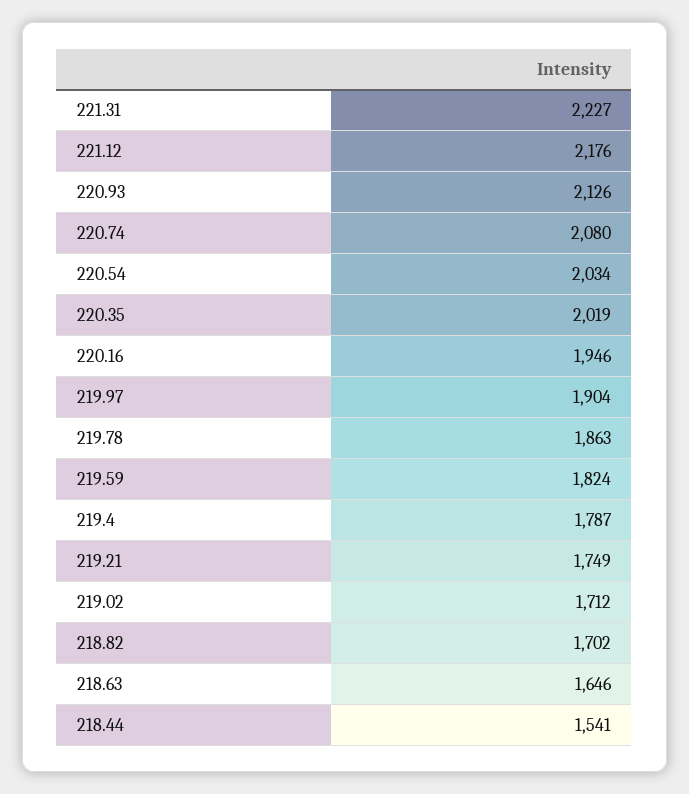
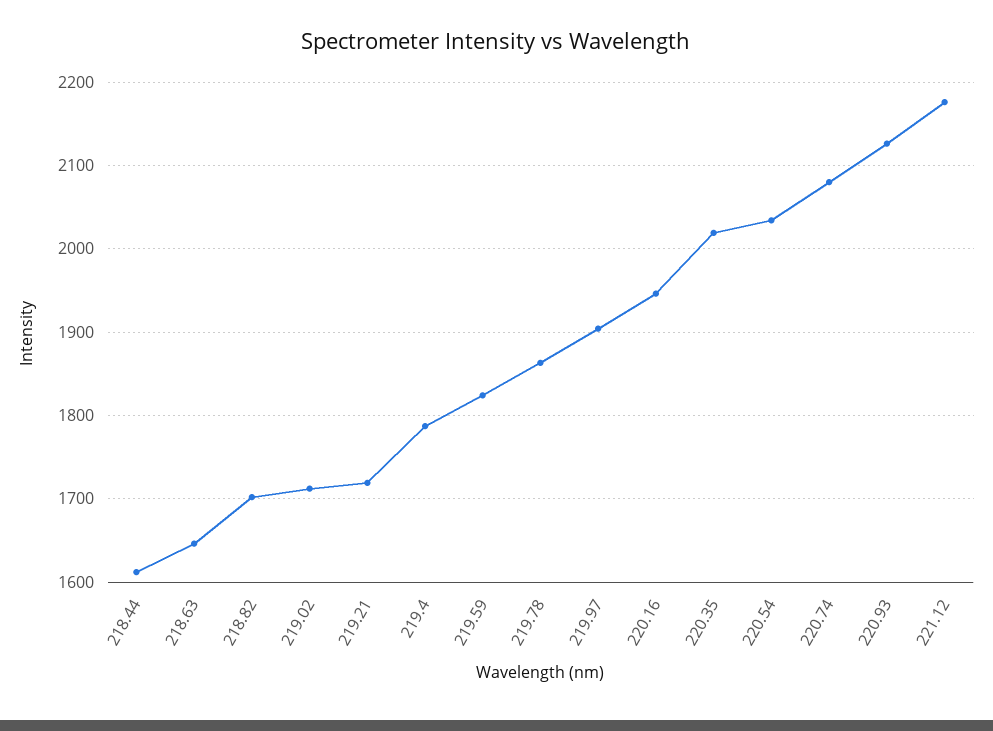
221.31: 2227 -> none
219.21: 1749 -> 1720
218.44: 1541 -> 1610

